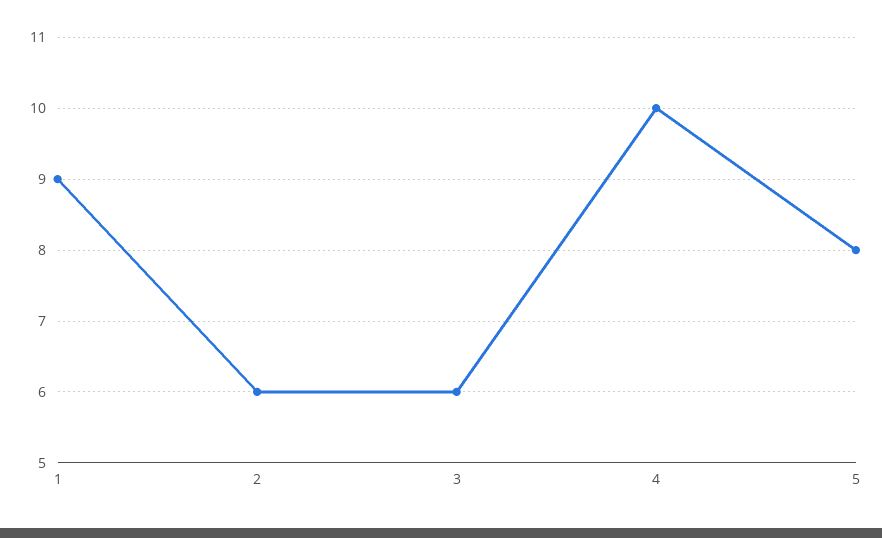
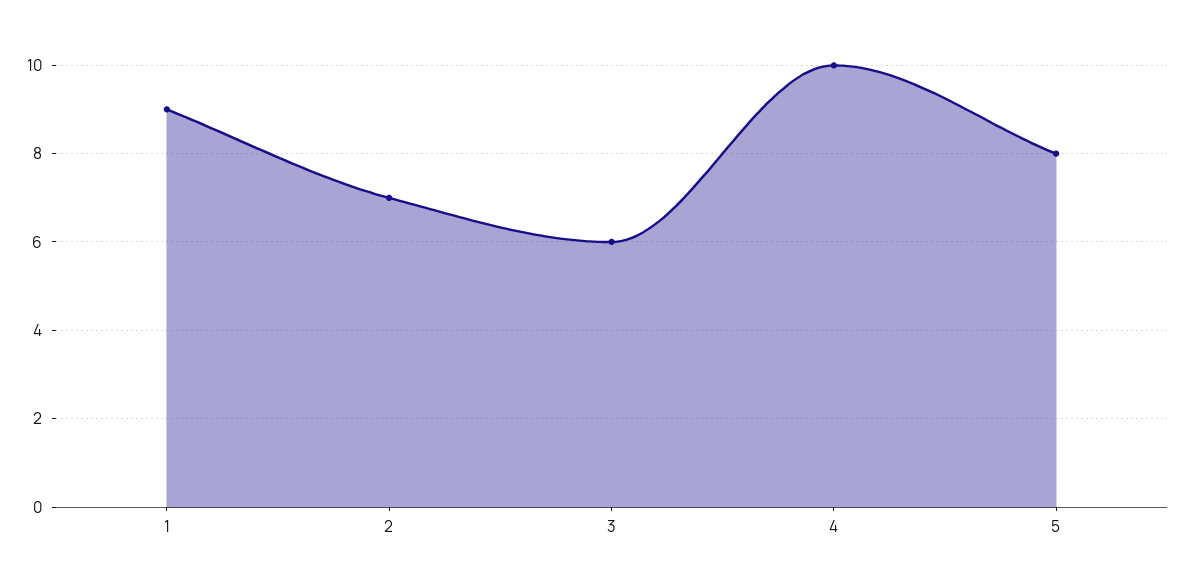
2: 6 -> 7

